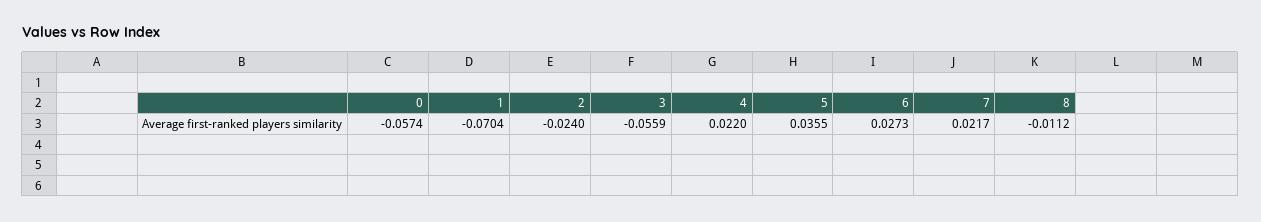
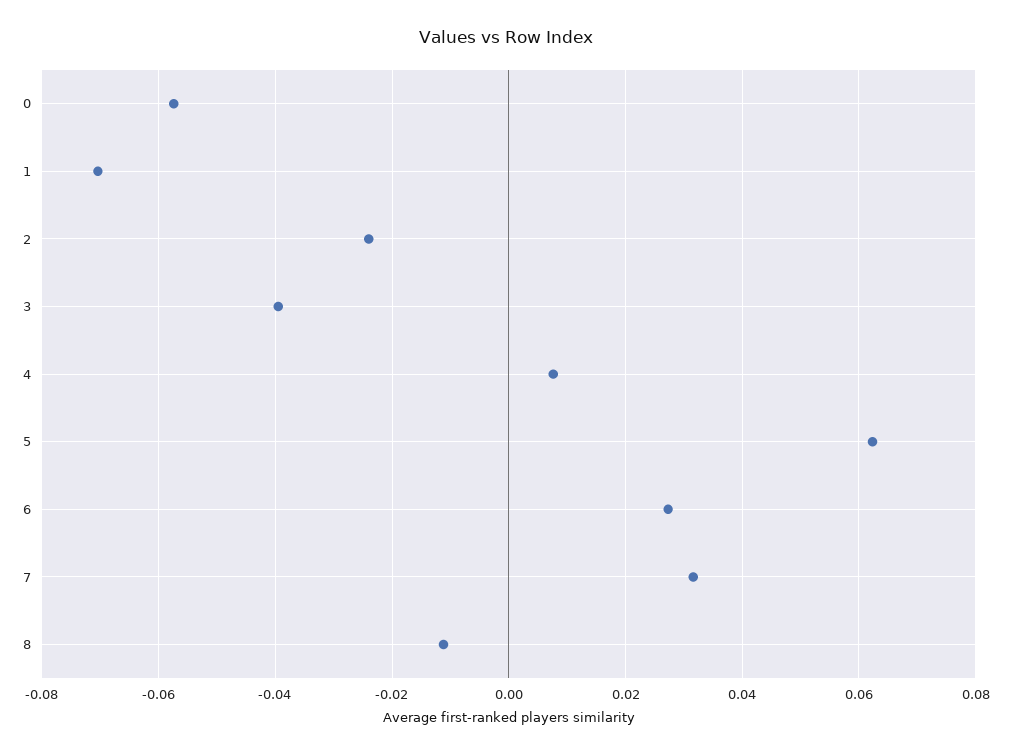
3: -0.0559 -> -0.04
4: 0.022 -> 0.008
5: 0.0355 -> 0.062
7: 0.0217 -> 0.032

